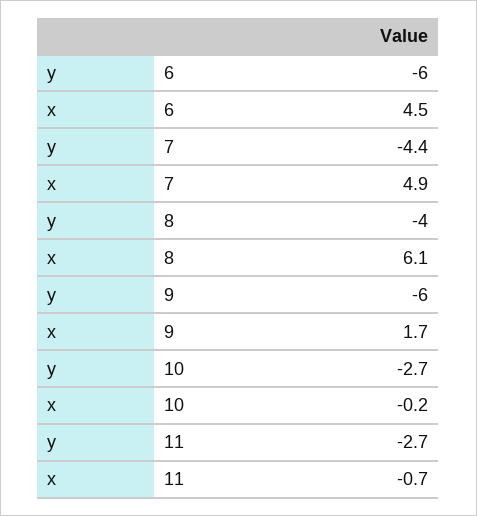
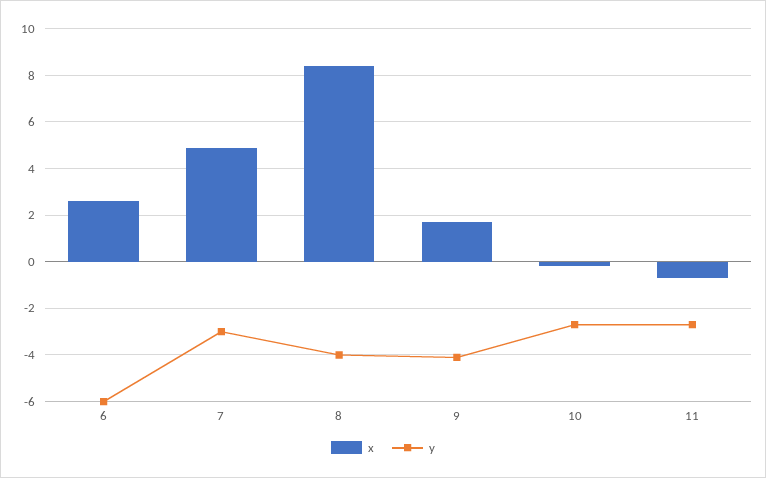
x, 6: 4.5 -> 2.5
y, 7: -4.4 -> -3
x, 8: 6.1 -> 8.5
y, 9: -6 -> -4

